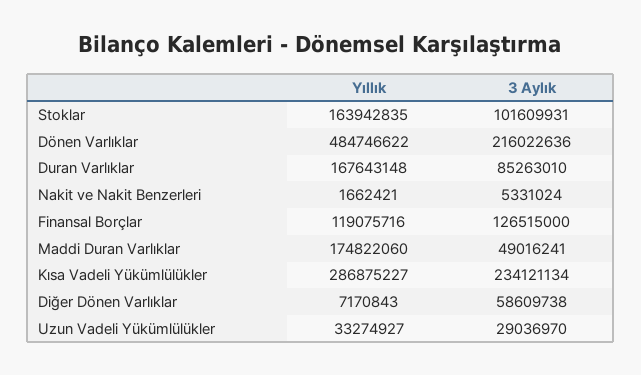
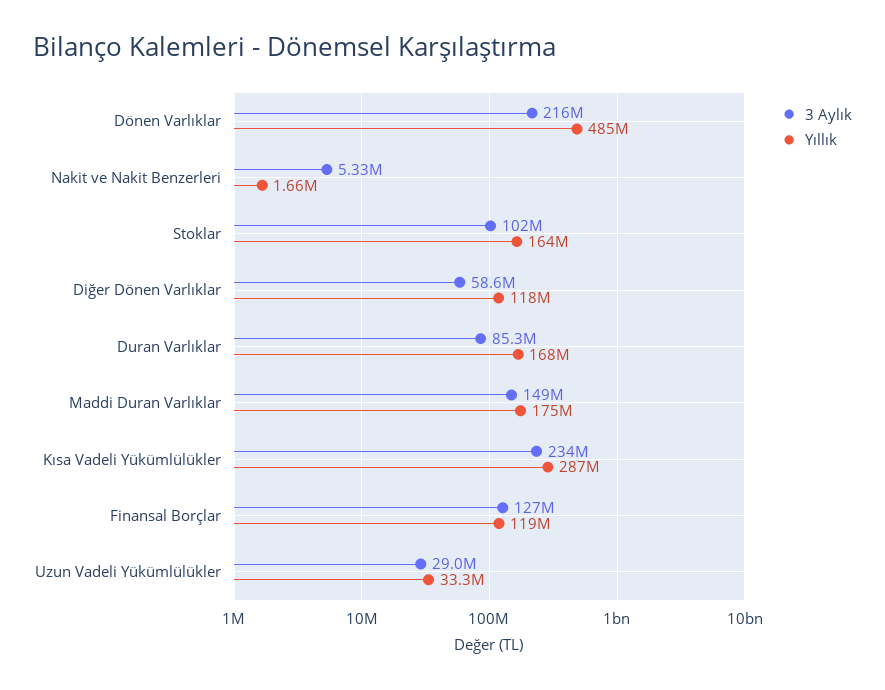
3 Aylık, Maddi Duran Varlıklar: 49016241 -> 149000000
Yıllık, Diğer Dönen Varlıklar: 7170843 -> 118000000

